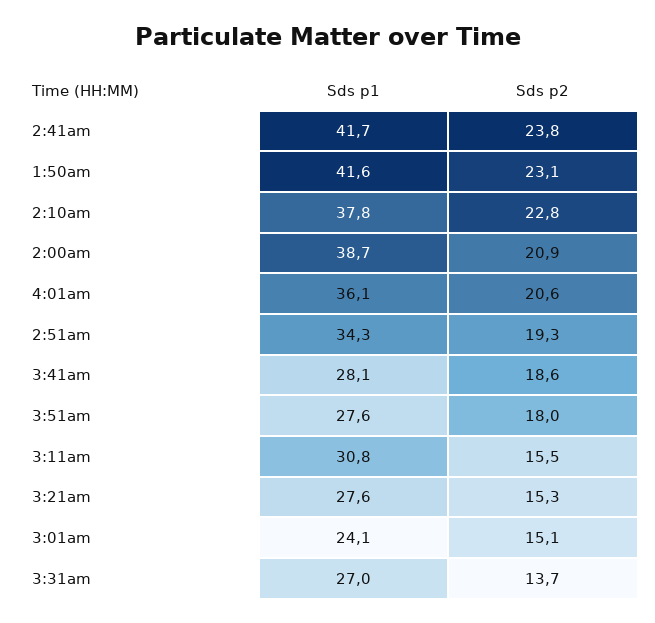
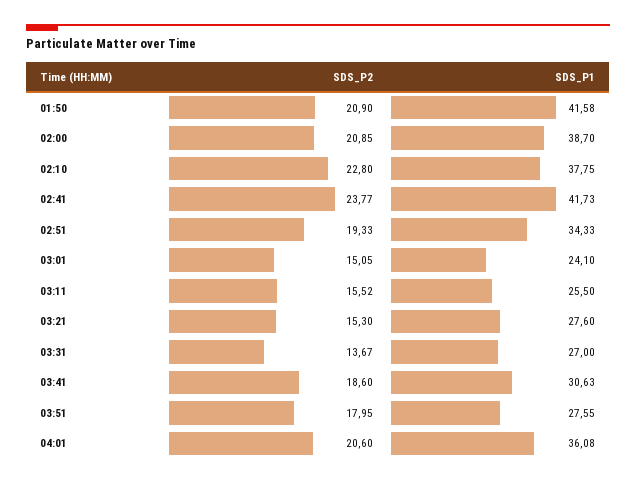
Sds p2, 1:50am: 23.1 -> 20.9
Sds p1, 3:41am: 28.1 -> 30.63
Sds p1, 3:11am: 30.8 -> 25.5

